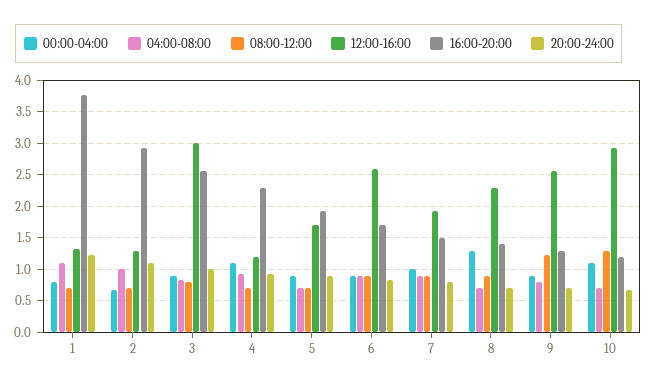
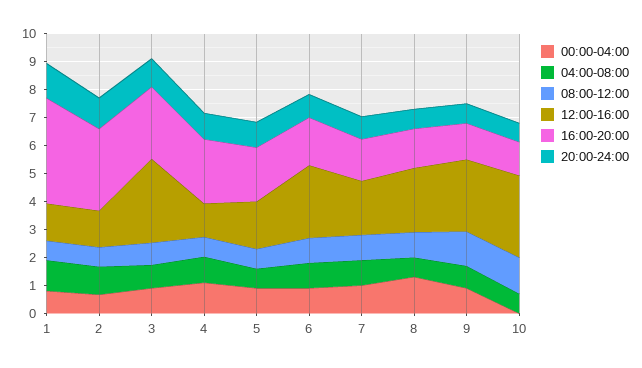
00:00-04:00, 10: 1.1 -> 0

